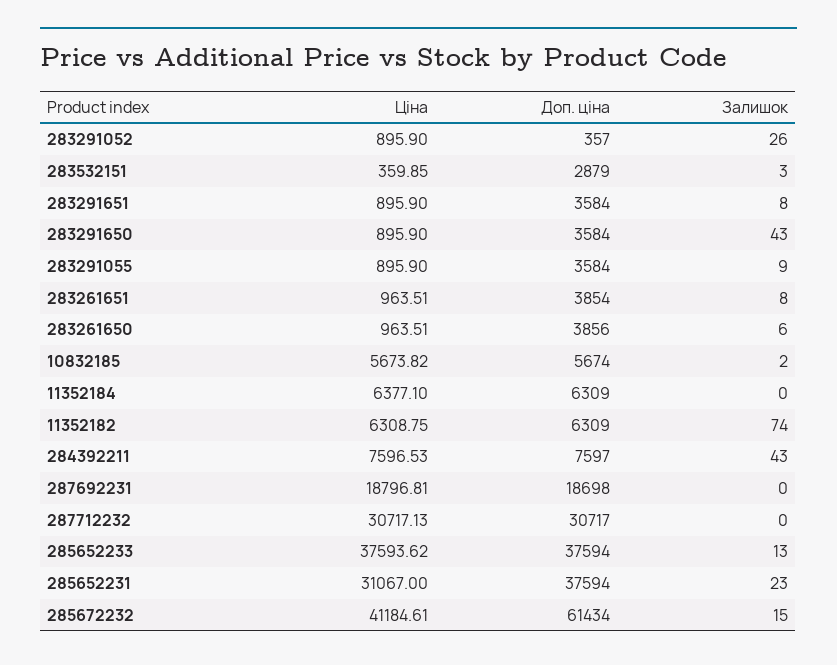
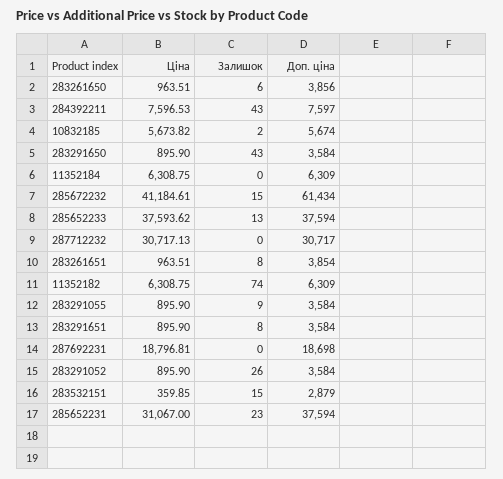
Доп. ціна, 283291052: 357 -> 3584
Залишок, 283532151: 3 -> 15
Ціна, 11352184: 6377.1 -> 6308.75

